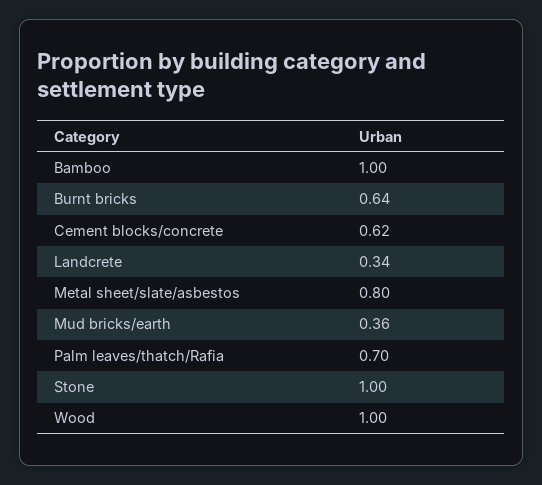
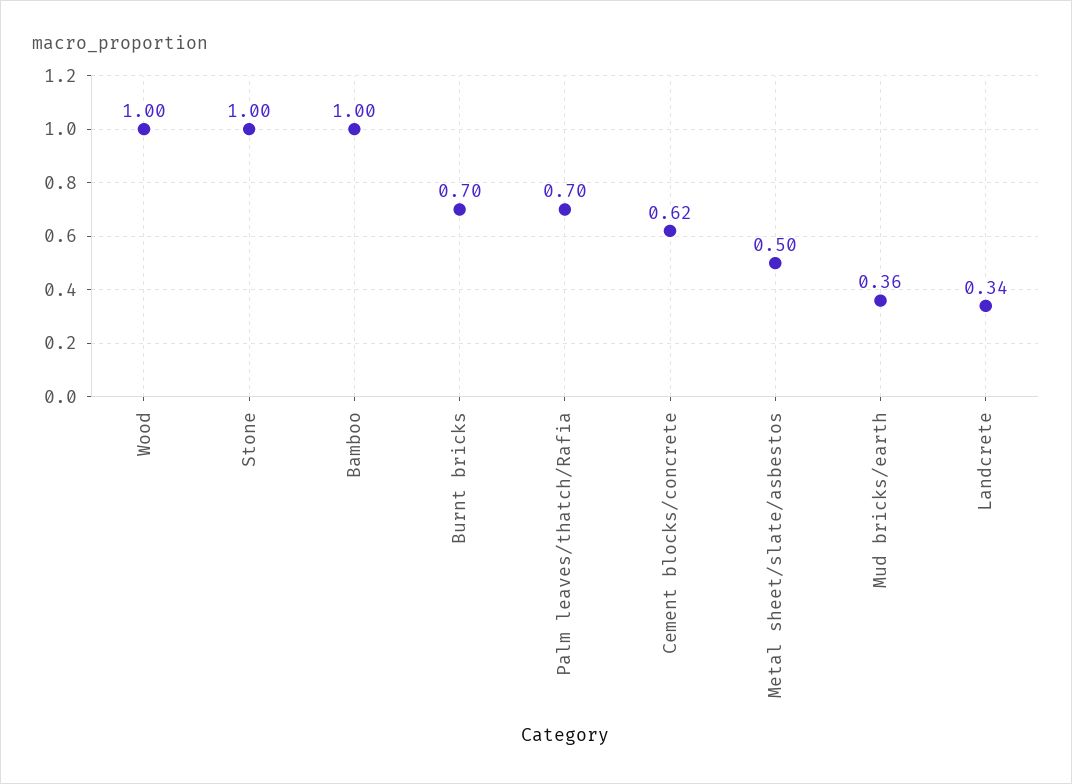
Burnt bricks: 0.64 -> 0.7
Metal sheet/slate/asbestos: 0.8 -> 0.5

